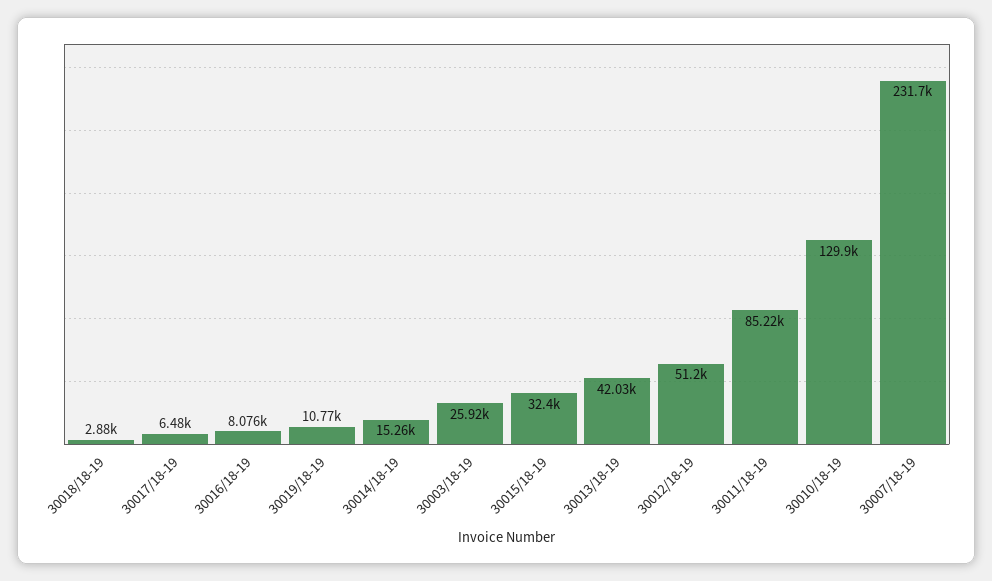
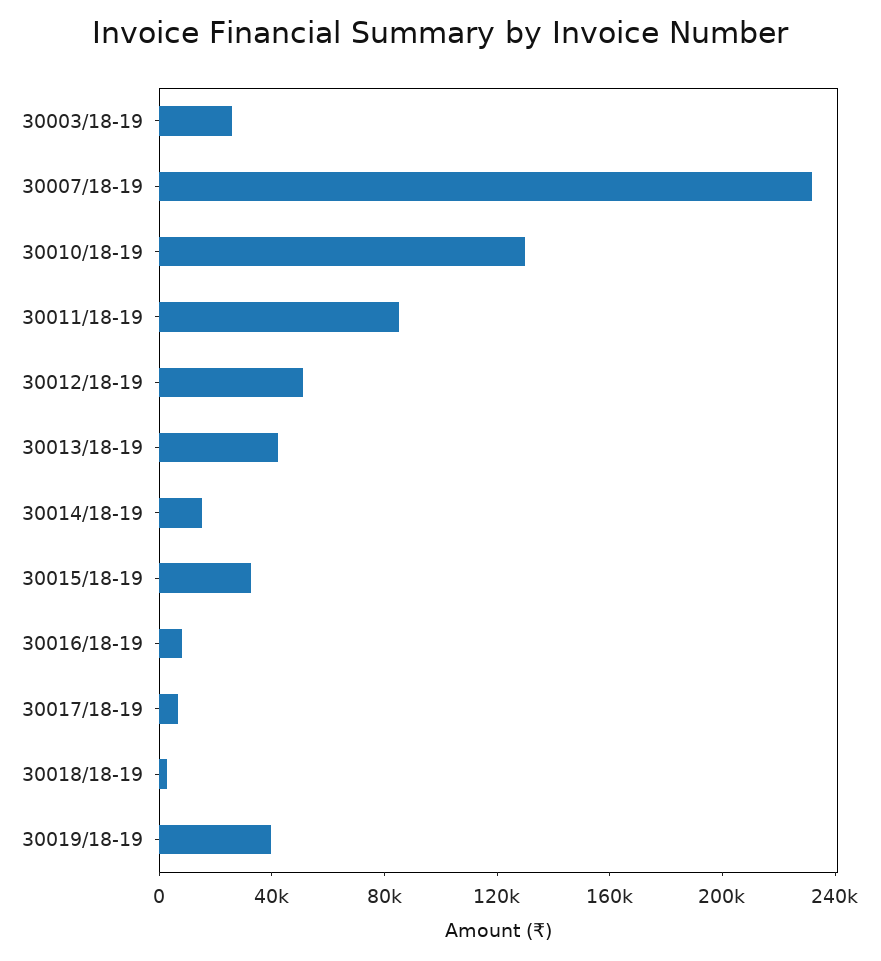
30019/18-19: 10770 -> 40000

